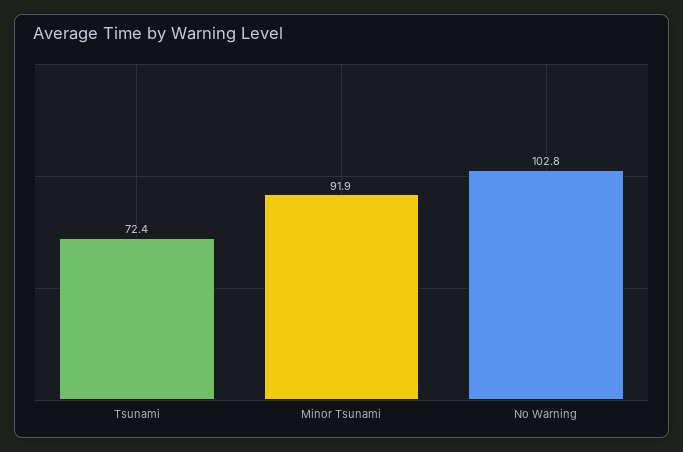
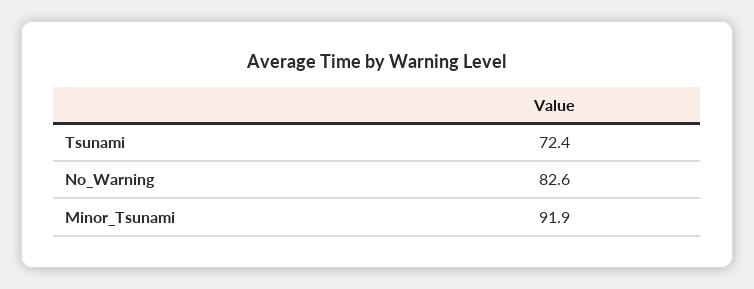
No Warning: 102.8 -> 82.6

